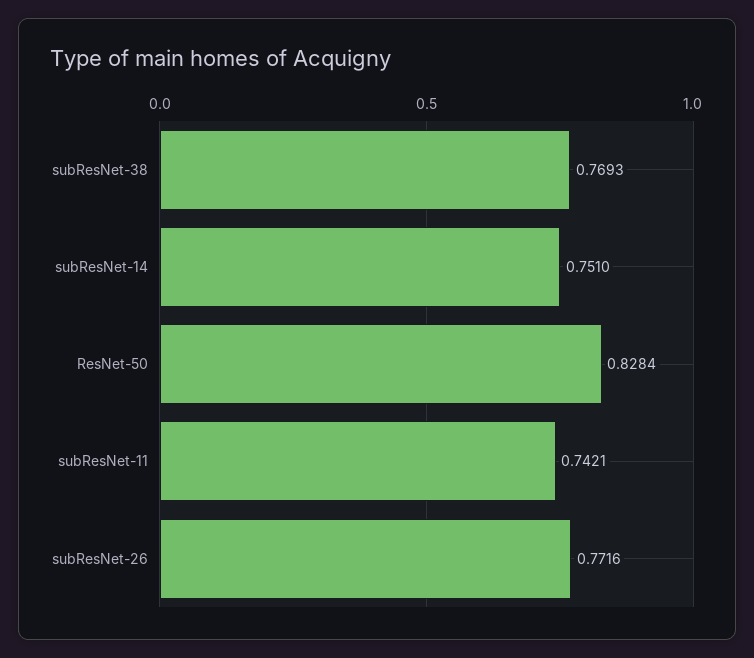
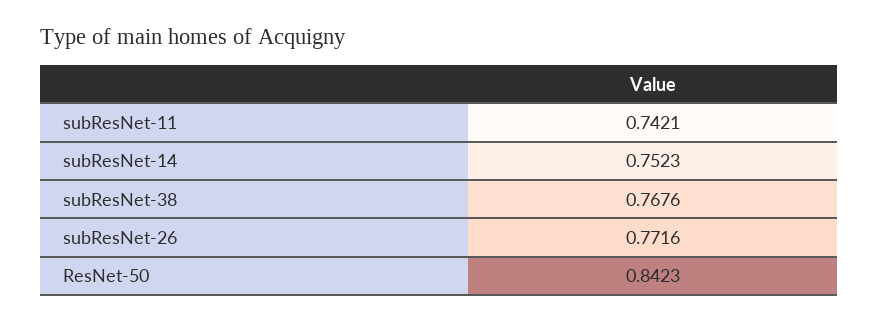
subResNet-38: 0.7693 -> 0.7676
subResNet-14: 0.751 -> 0.7523
ResNet-50: 0.8284 -> 0.8423

